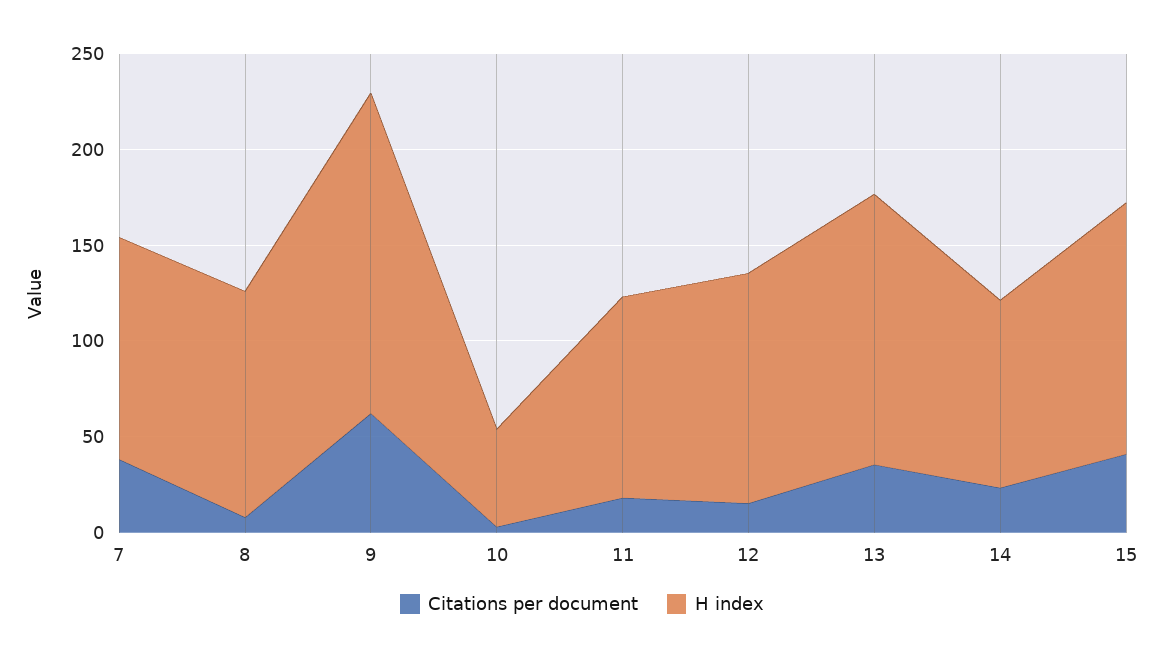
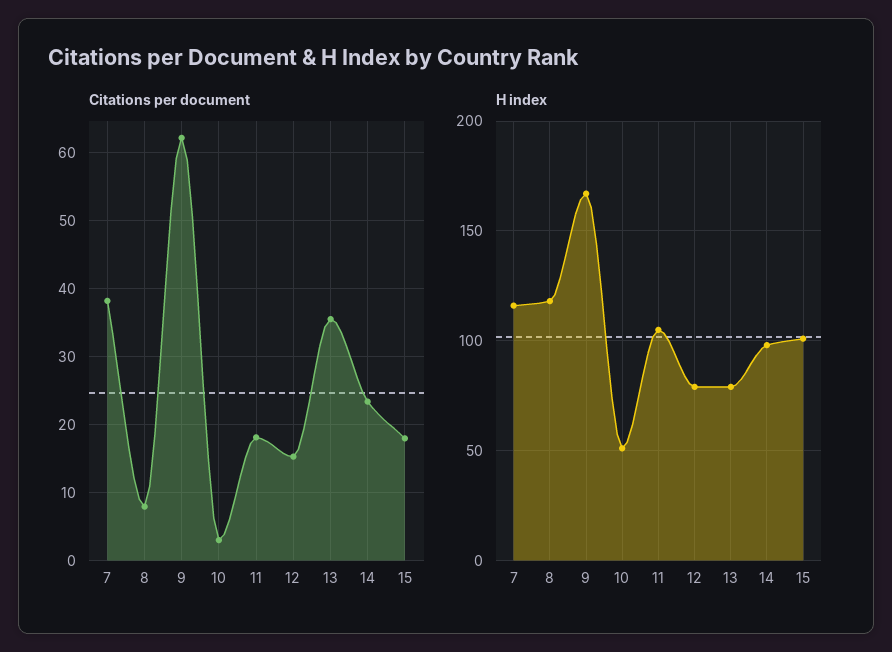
H index, 12: 120 -> 80
H index, 13: 140 -> 80
Citations per document, 15: 40 -> 18
H index, 15: 130 -> 100

